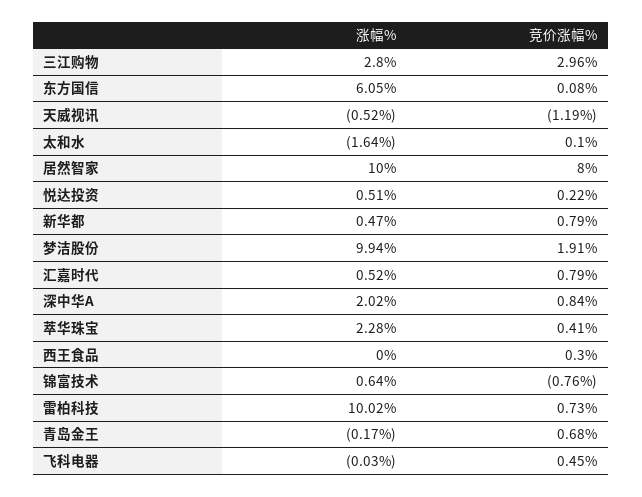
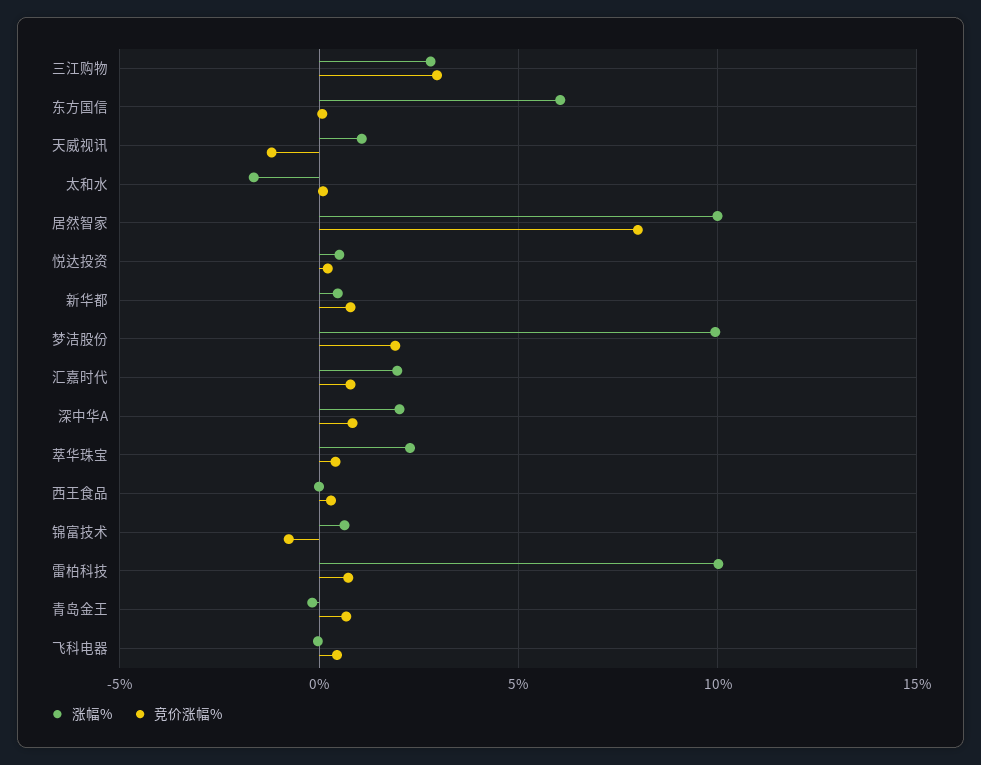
涨幅%, 天威视讯: -0.52 -> 1
涨幅%, 汇嘉时代: 0.52 -> 2

